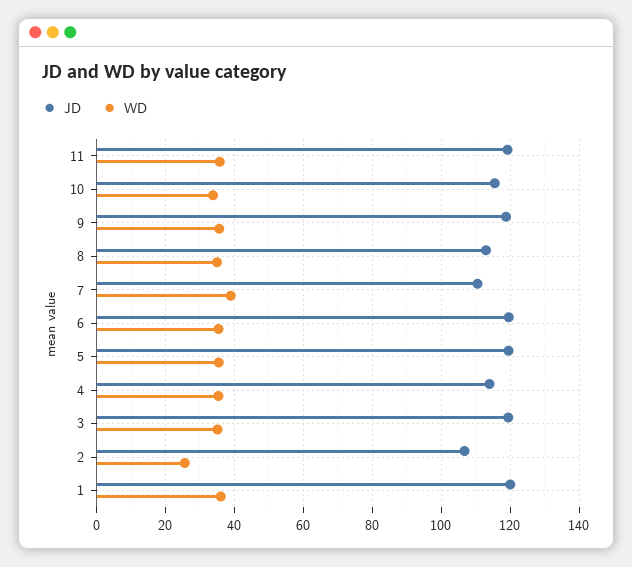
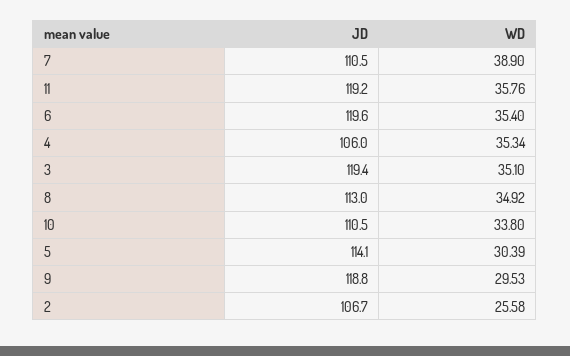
JD, 10: 116 -> 110.5
WD, 9: 36 -> 29.53
JD, 5: 120 -> 114.1
WD, 5: 36 -> 30.39
JD, 4: 114 -> 106
JD, 1: 120 -> none
WD, 1: 36 -> none

